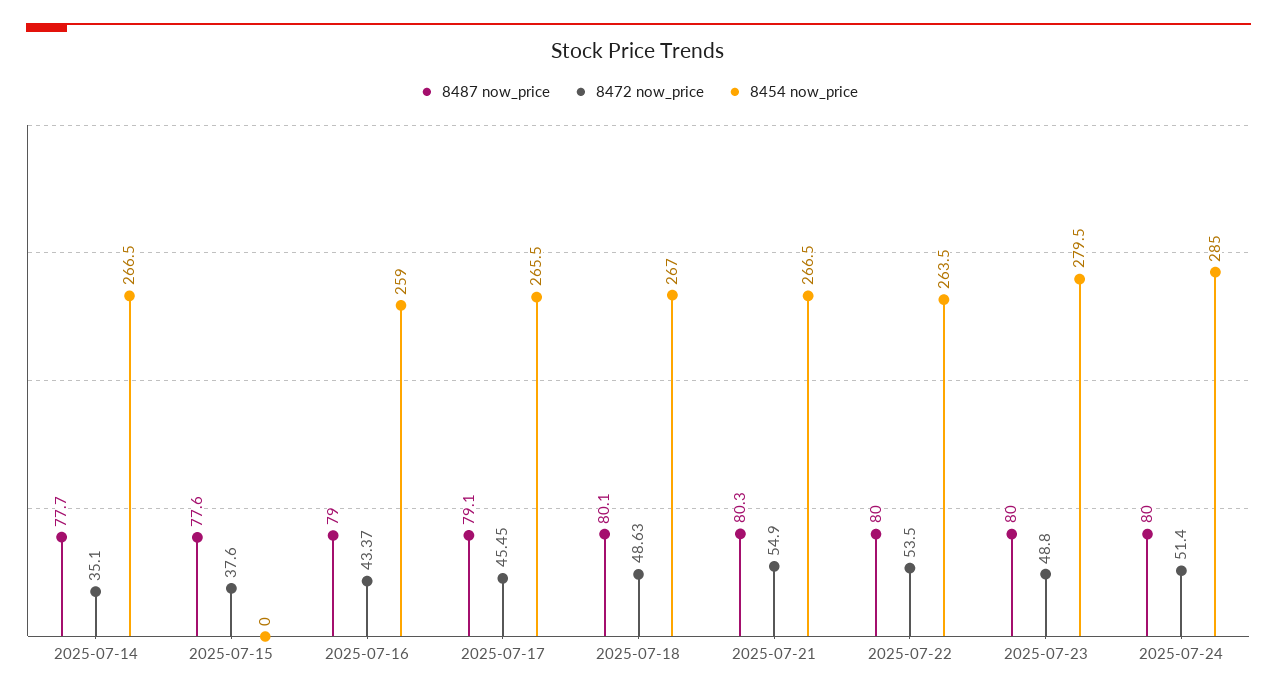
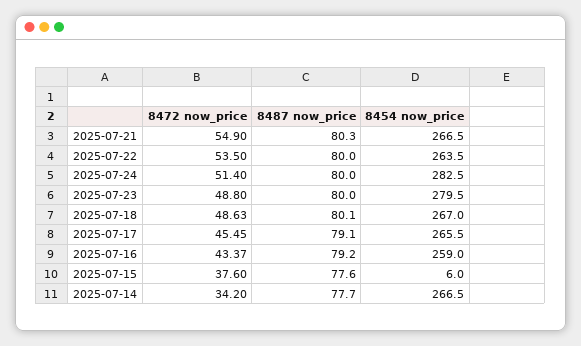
8472 now_price, 2025-07-14: 35.1 -> 34.2
8454 now_price, 2025-07-15: 0 -> 6
8487 now_price, 2025-07-16: 79 -> 79.2
8454 now_price, 2025-07-24: 285 -> 282.5

